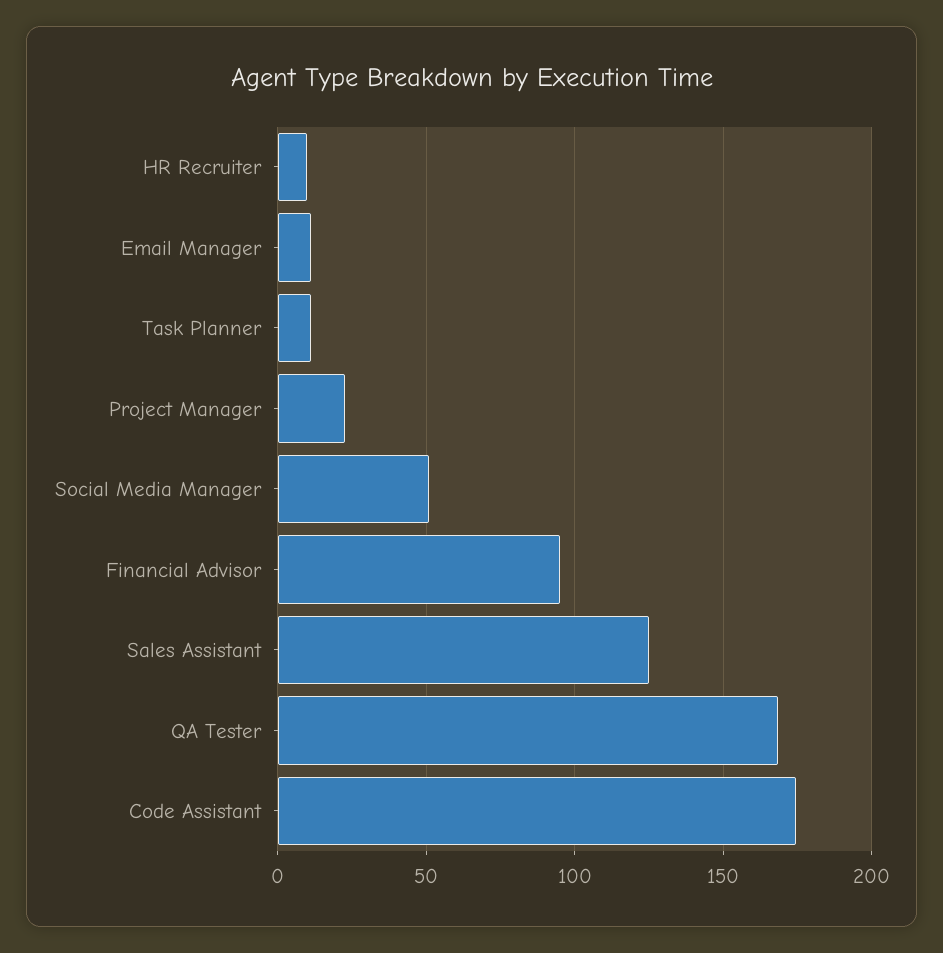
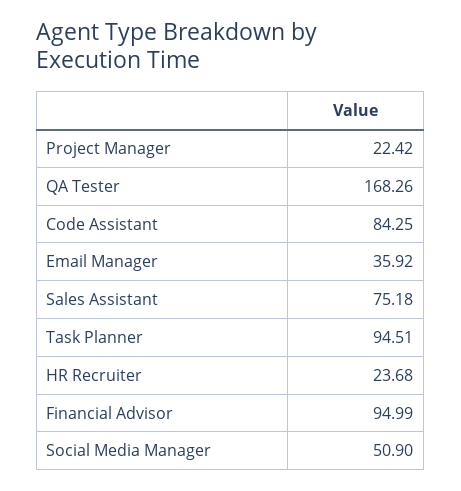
HR Recruiter: 10 -> 23.68
Email Manager: 10 -> 35.92
Task Planner: 10 -> 94.51
Sales Assistant: 125 -> 75.18
Code Assistant: 175 -> 84.25

